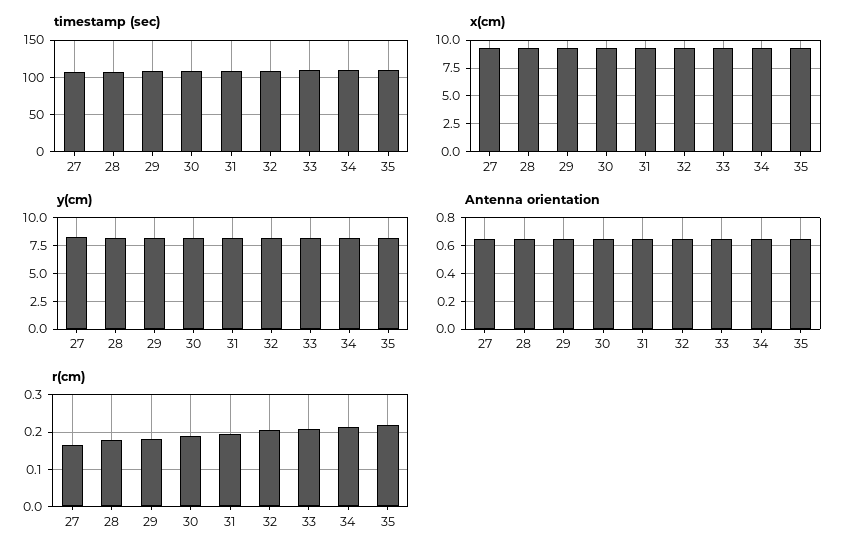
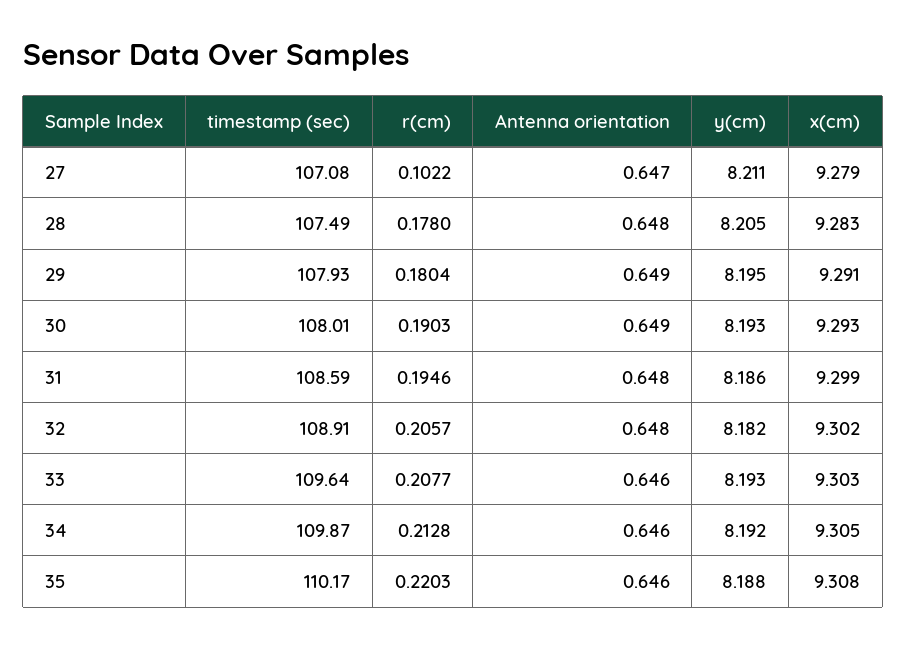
r(cm), 27: 0.16 -> 0.1022

